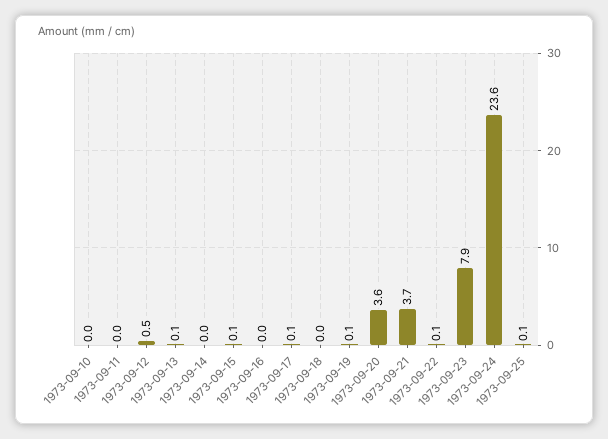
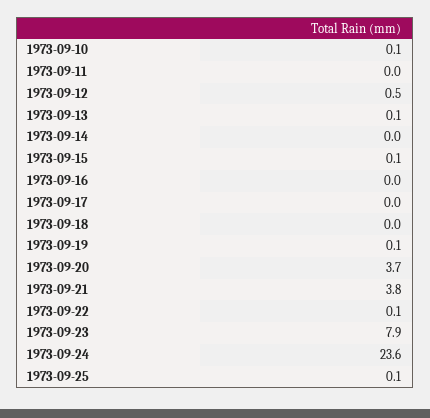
1973-09-10: 0 -> 0.1
1973-09-17: 0.1 -> 0
1973-09-20: 3.6 -> 3.7
1973-09-21: 3.7 -> 3.8

